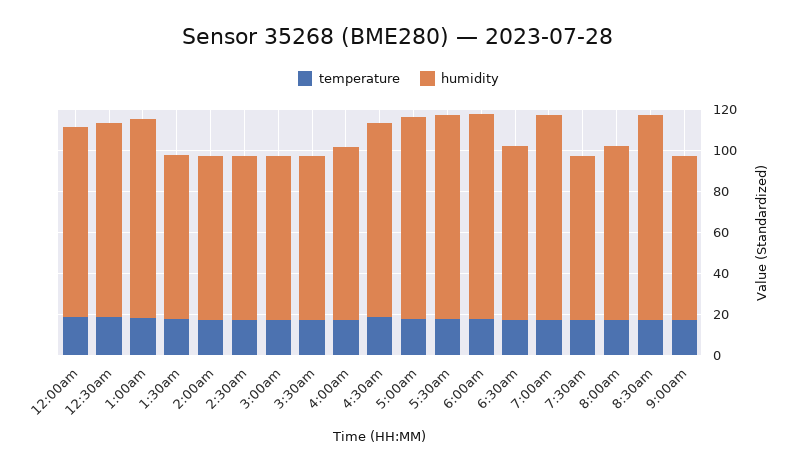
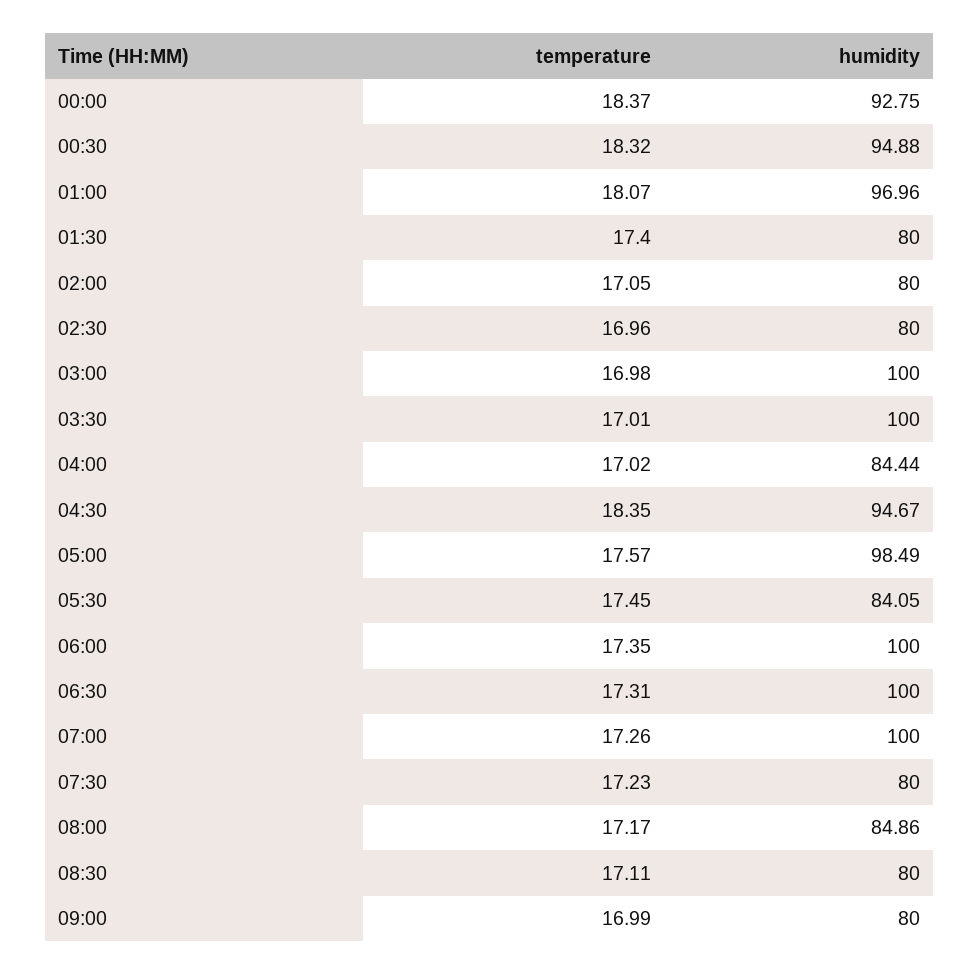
humidity, 3:00am: 80 -> 100
humidity, 3:30am: 80 -> 100
humidity, 5:30am: 100 -> 84.05
humidity, 6:30am: 85 -> 100
humidity, 8:30am: 100 -> 80

